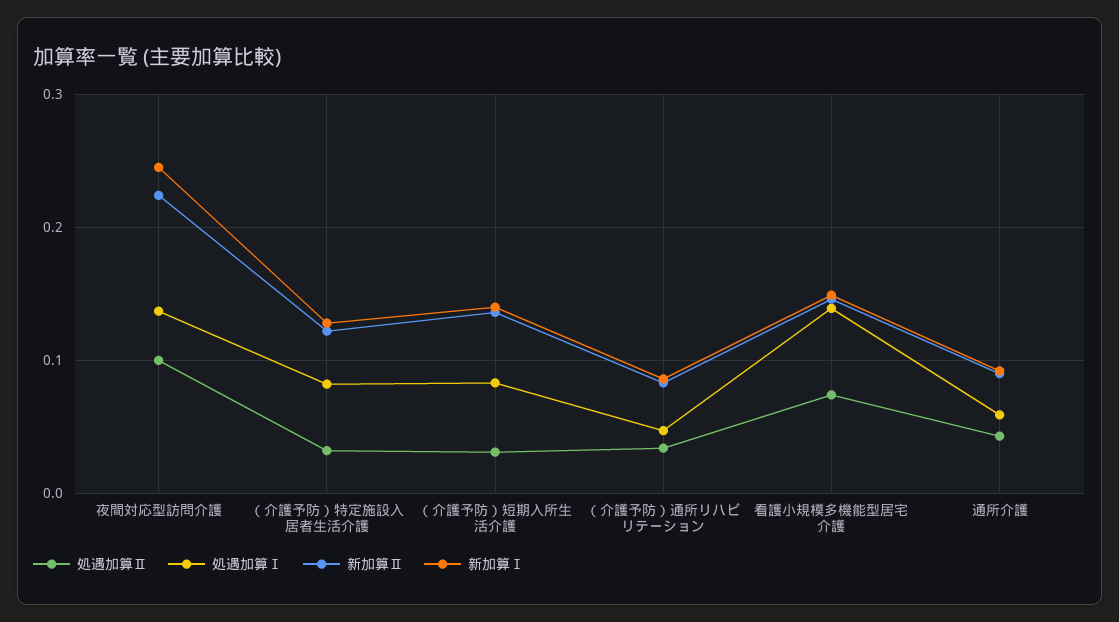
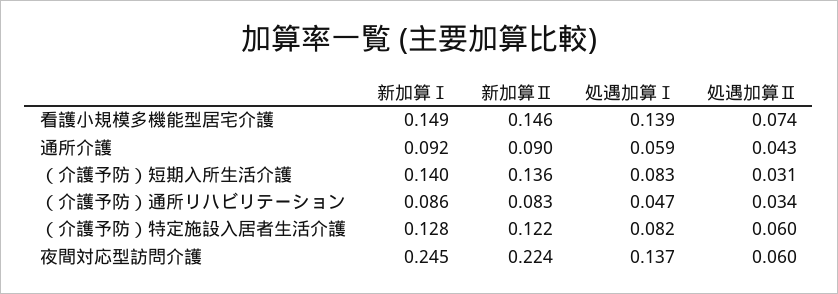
処遇加算Ⅱ, 夜間対応型訪問介護: 0.1 -> 0.06
処遇加算Ⅱ, （介護予防）特定施設入居者生活介護: 0.03 -> 0.06

